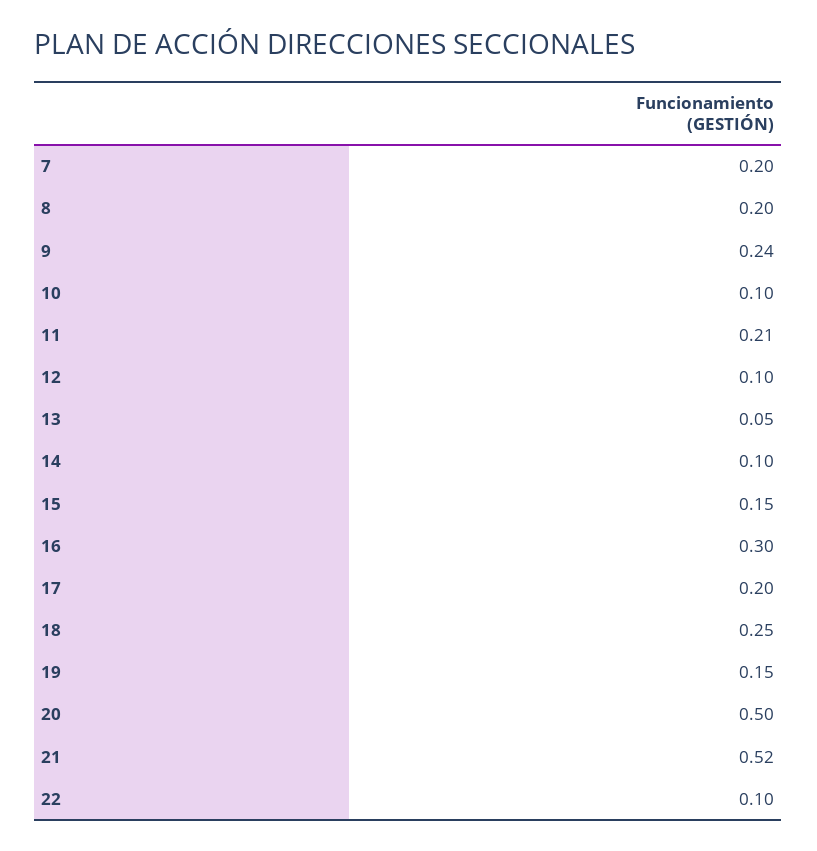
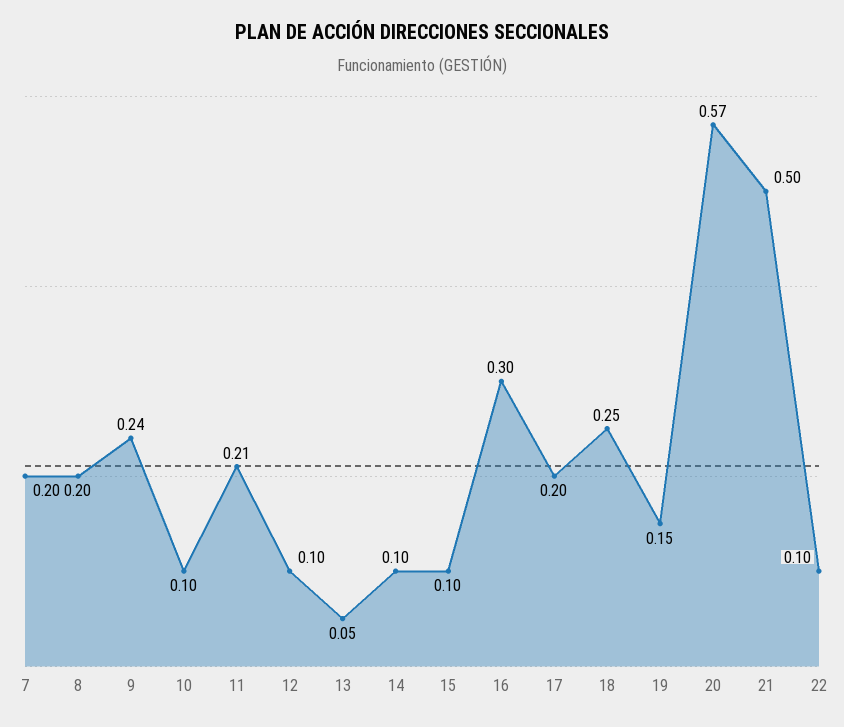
15: 0.15 -> 0.1
20: 0.5 -> 0.57
21: 0.52 -> 0.5

